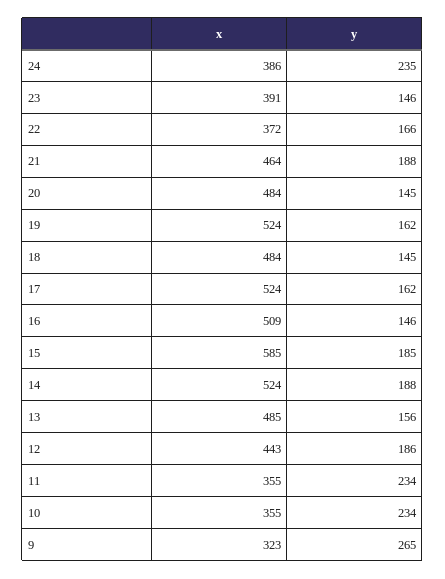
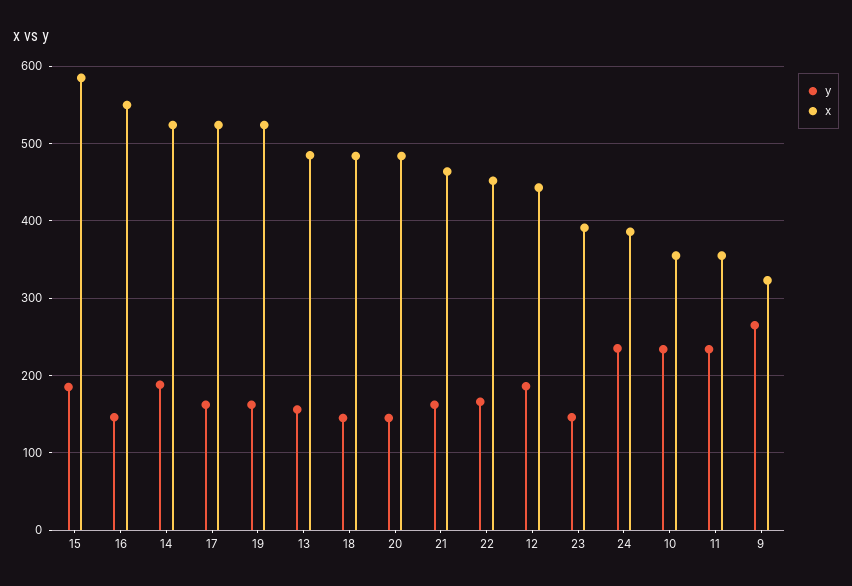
x, 22: 372 -> 450
y, 21: 188 -> 160
x, 16: 509 -> 550

